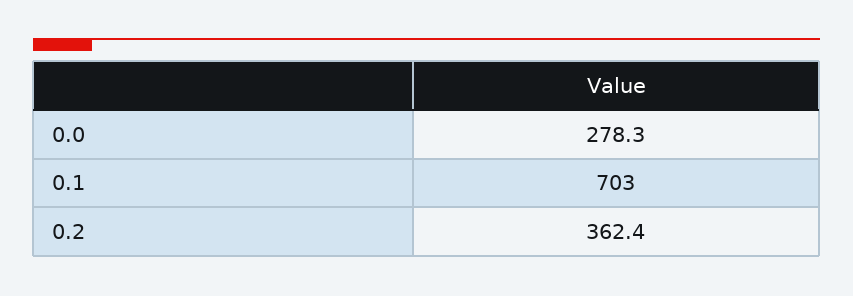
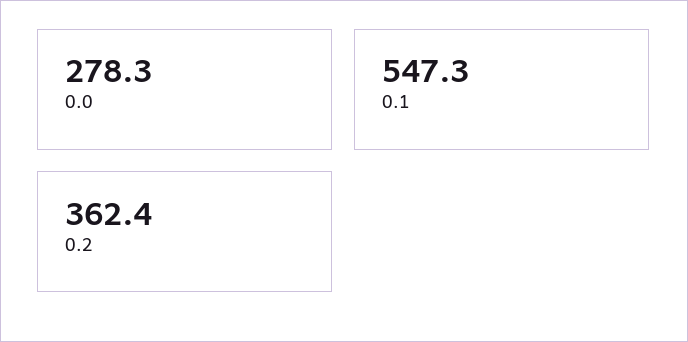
0.1: 703 -> 547.3

